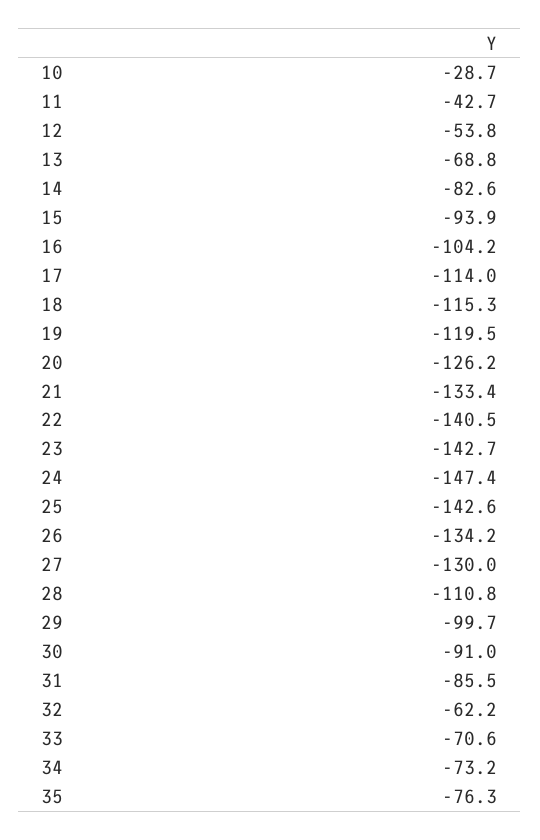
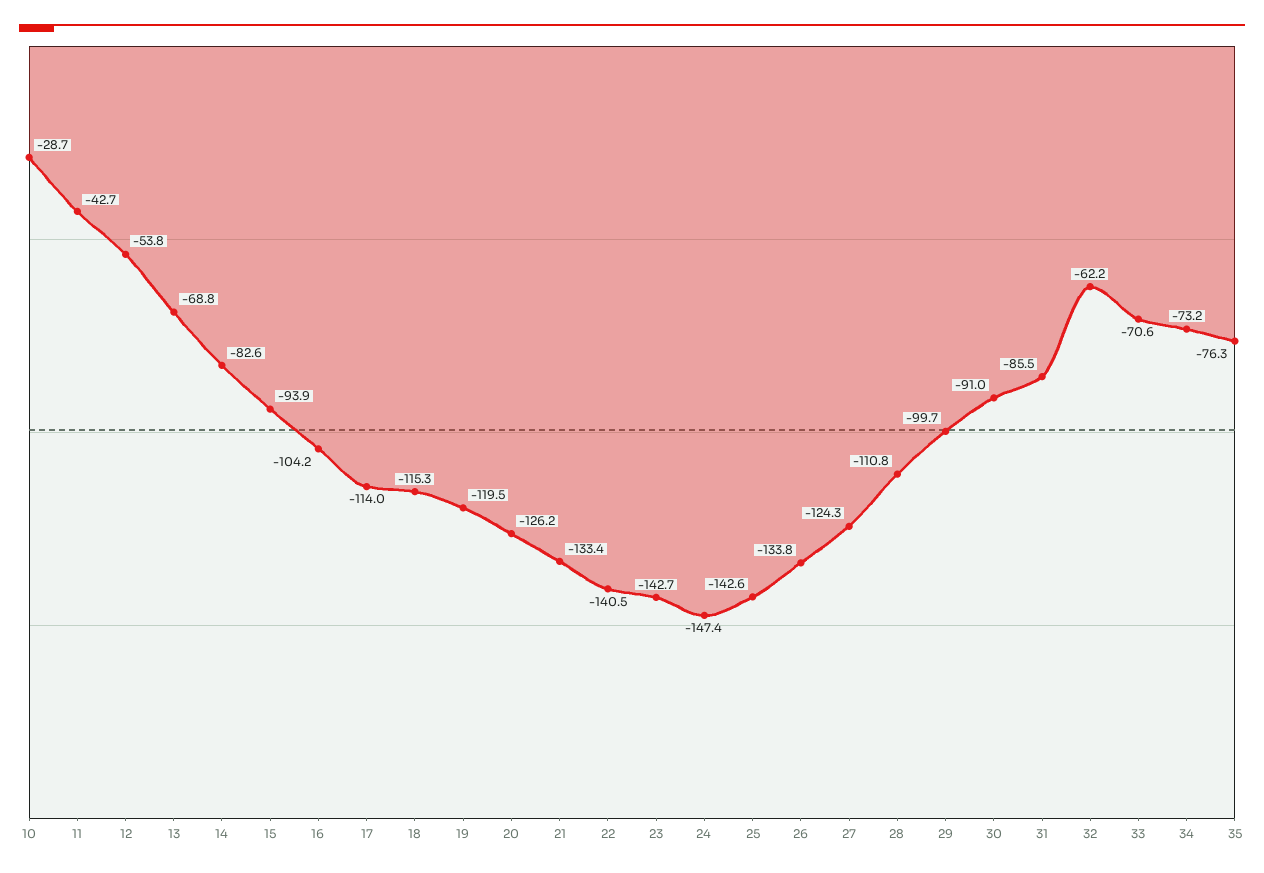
26: -134.2 -> -133.8
27: -130 -> -124.3

